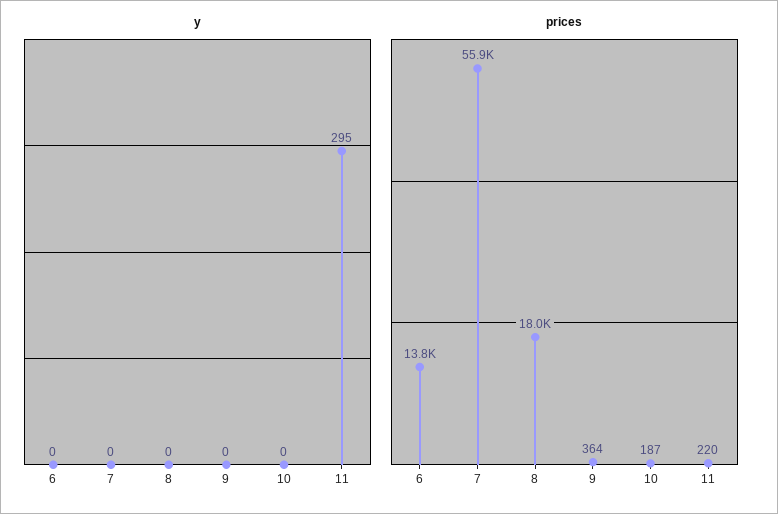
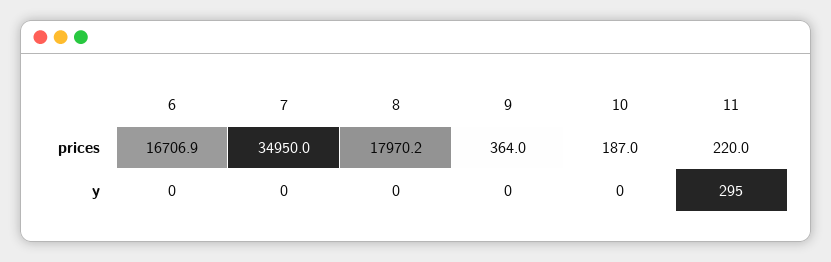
prices, 6: 13800 -> 16706.9
prices, 7: 55900 -> 34950

